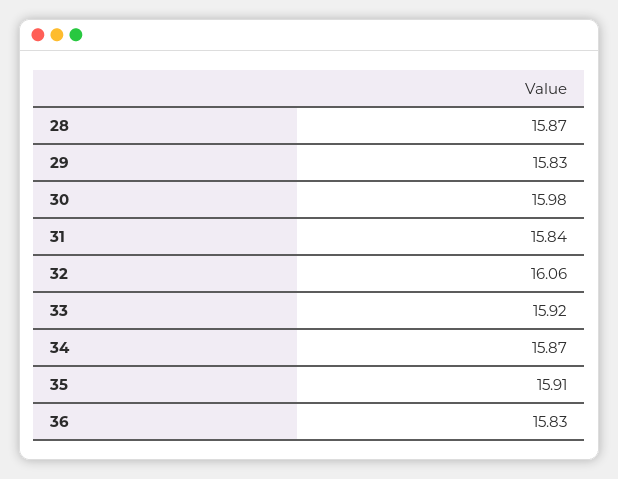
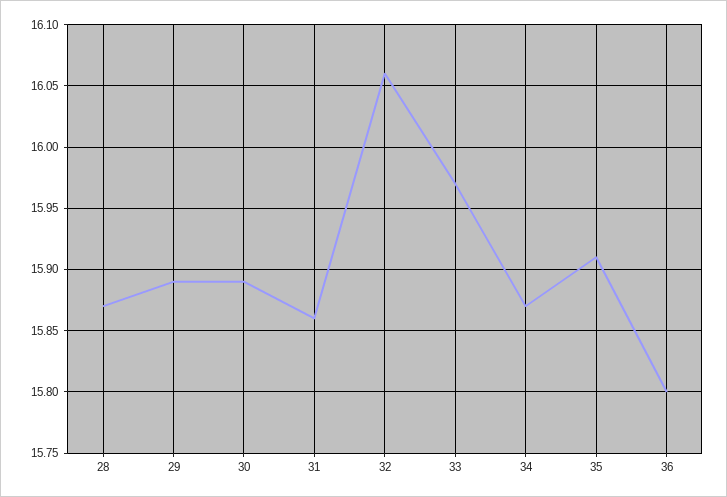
29: 15.83 -> 15.89
30: 15.98 -> 15.89
31: 15.84 -> 15.86
33: 15.92 -> 15.97
36: 15.83 -> 15.8

